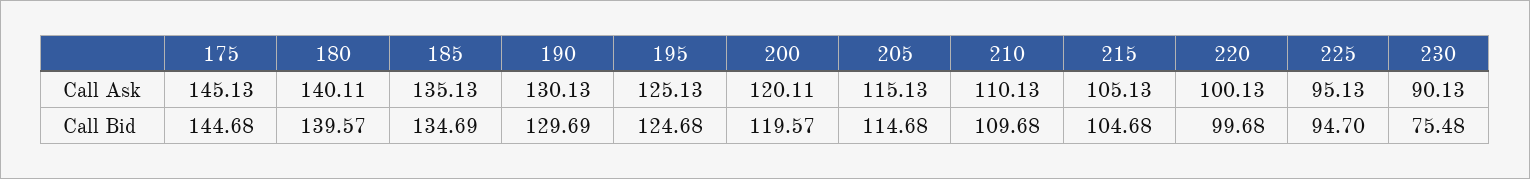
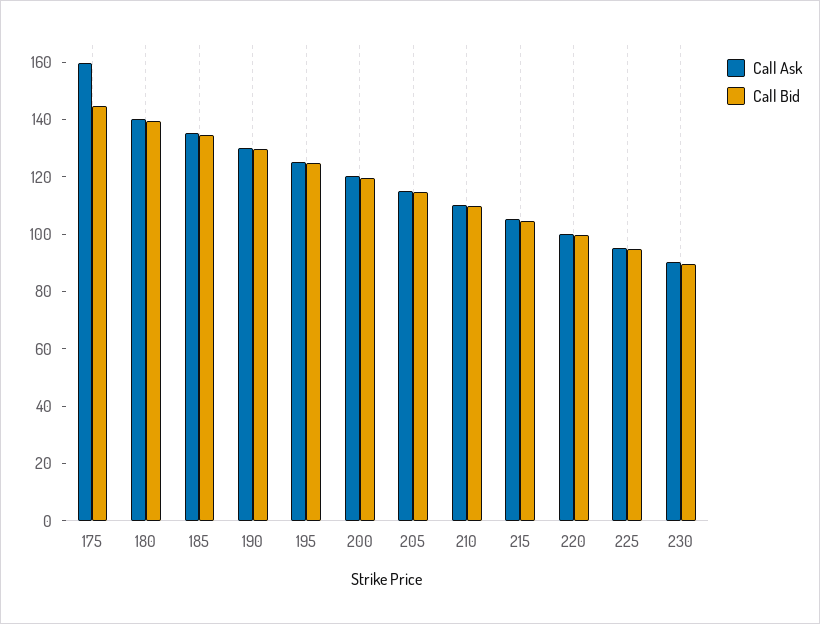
Call Ask, 175: 145.13 -> 160
Call Bid, 230: 75.48 -> 90

